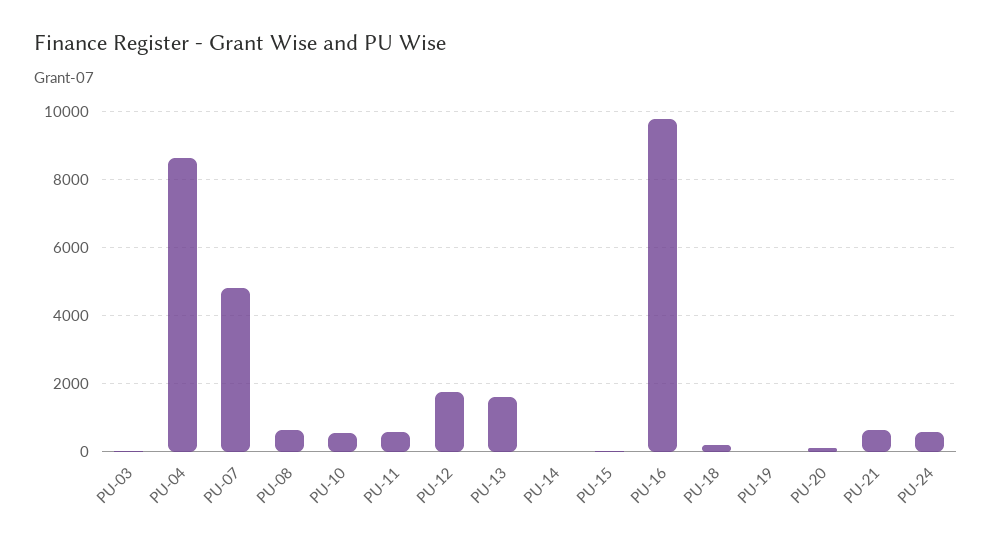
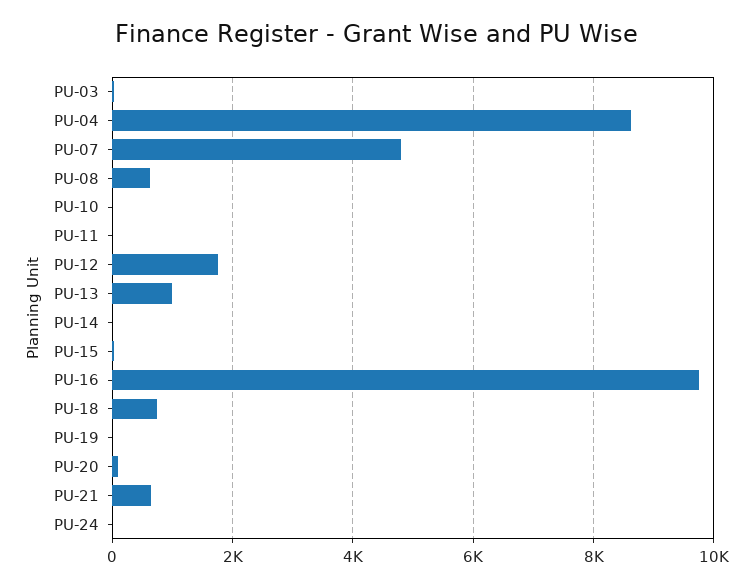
PU-10: 600 -> 0
PU-11: 600 -> 0
PU-13: 1600 -> 1000
PU-18: 200 -> 800
PU-24: 600 -> 0

